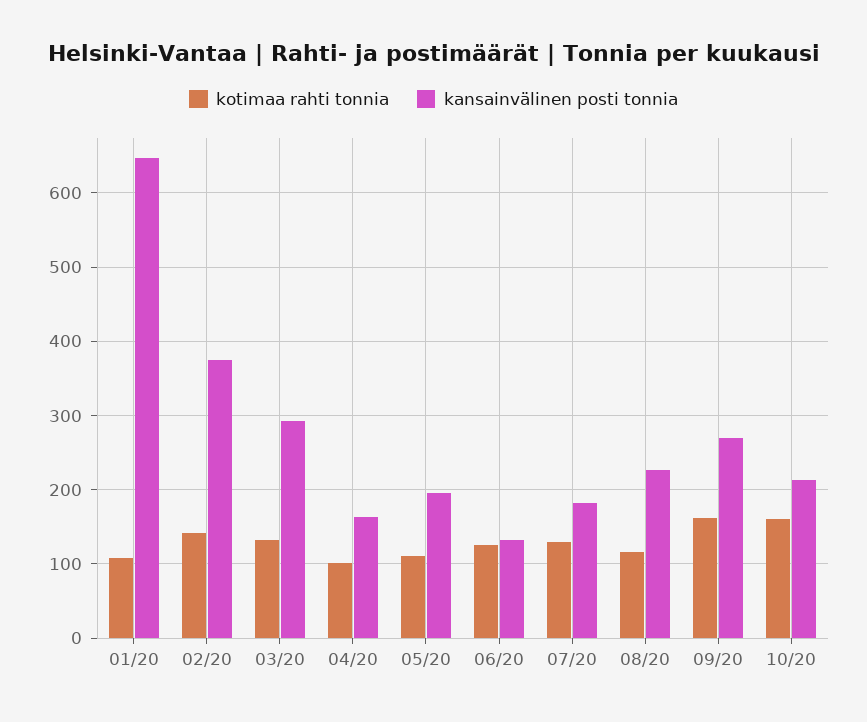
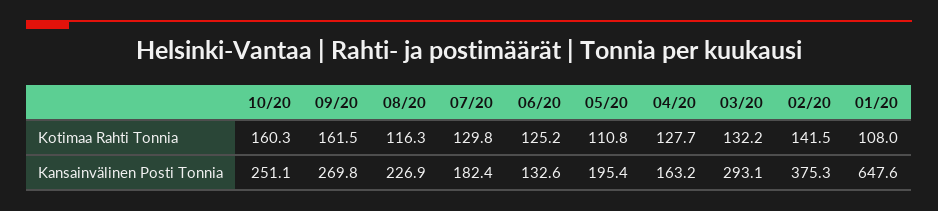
kotimaa rahti tonnia, 04/20: 100 -> 127.7
kansainvälinen posti tonnia, 10/20: 210 -> 251.1

